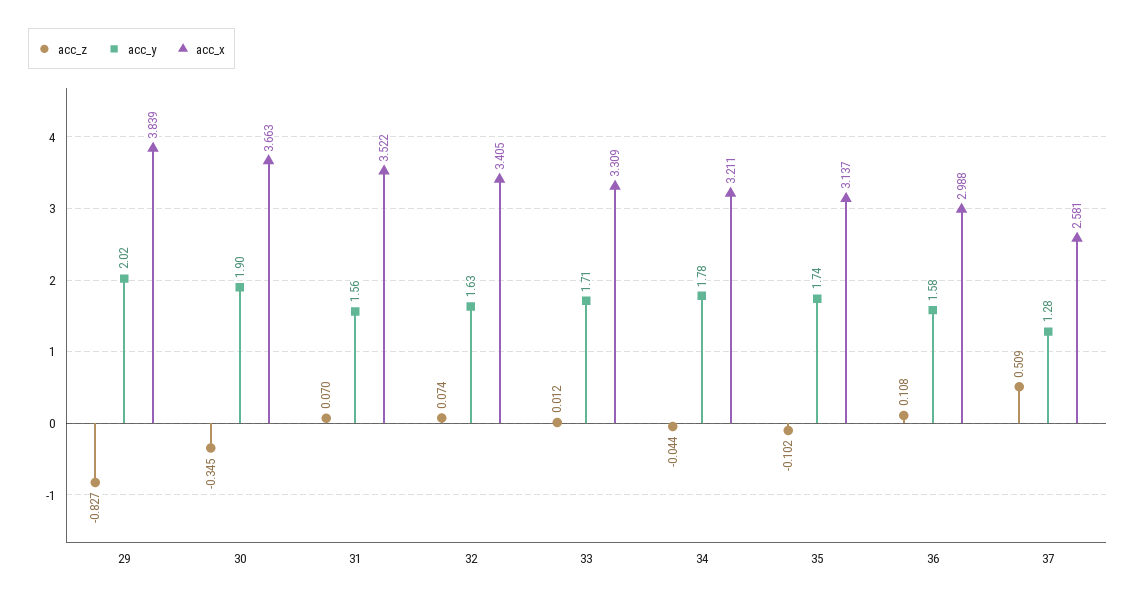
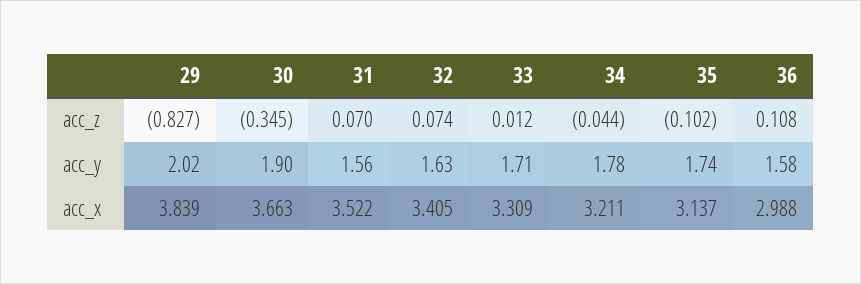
acc_z, 37: 0.509 -> none
acc_y, 37: 1.28 -> none
acc_x, 37: 2.581 -> none

